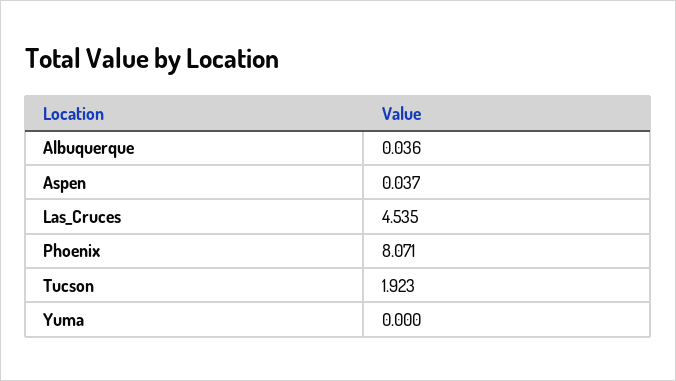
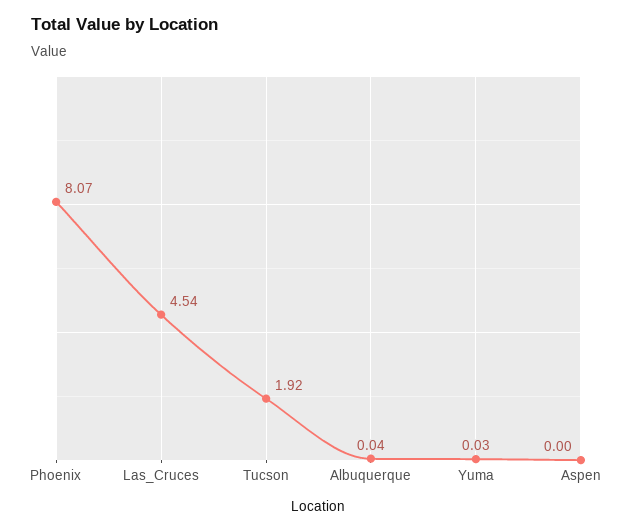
Aspen: 0.037 -> 0
Yuma: 0 -> 0.03

